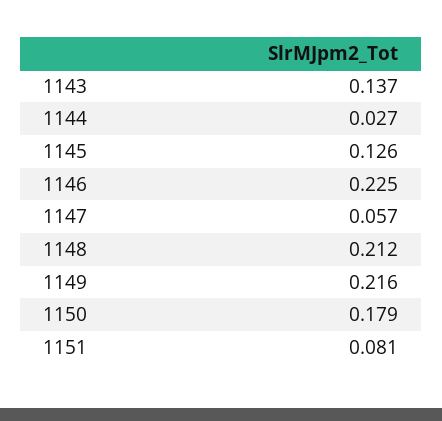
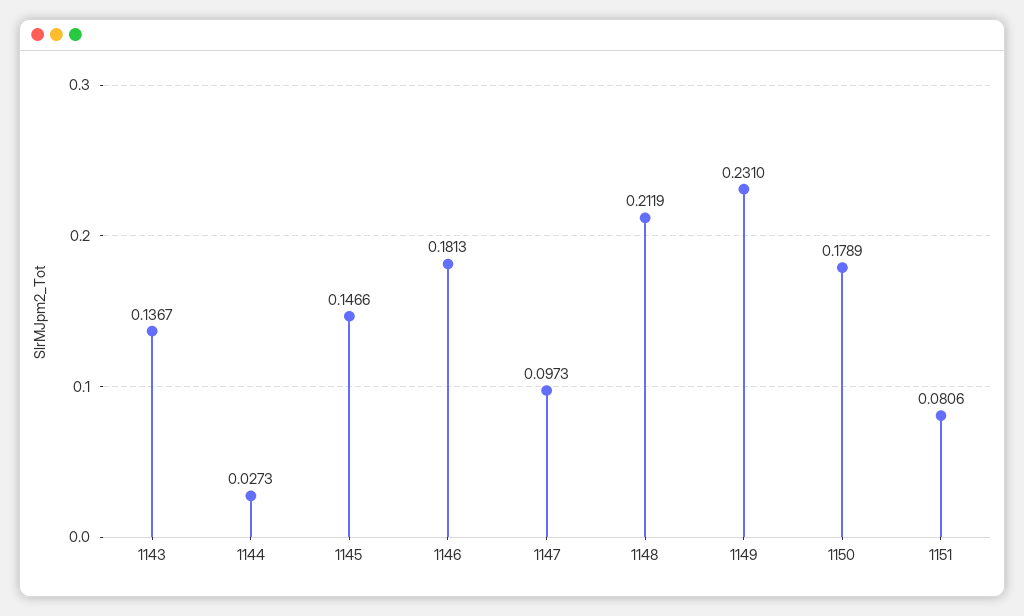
1145: 0.126 -> 0.1466
1146: 0.225 -> 0.1813
1147: 0.057 -> 0.0973
1149: 0.216 -> 0.231

